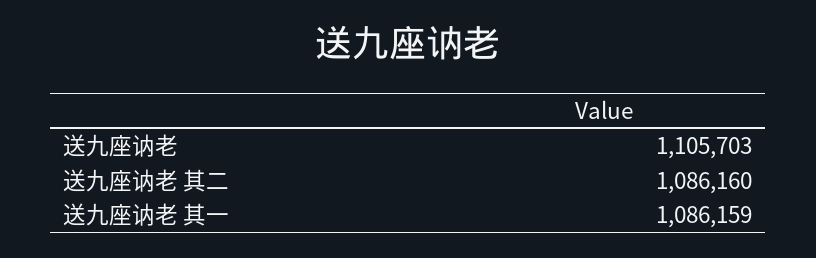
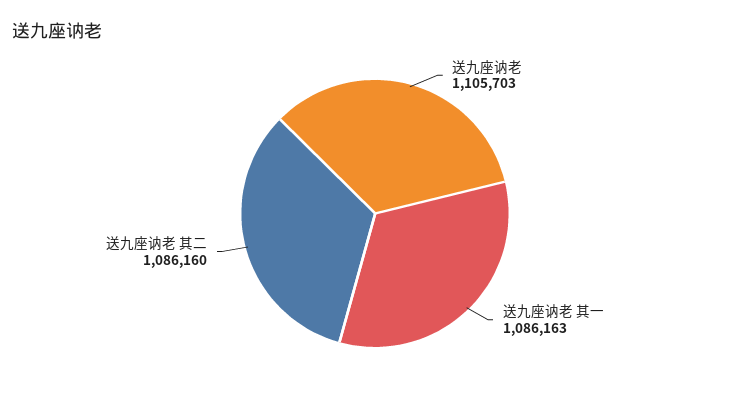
送九座讷老 其一: 1086159 -> 1086163

